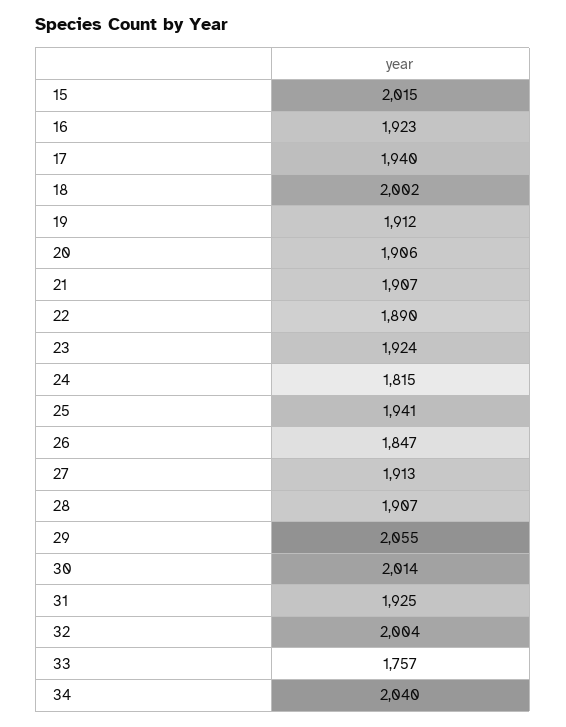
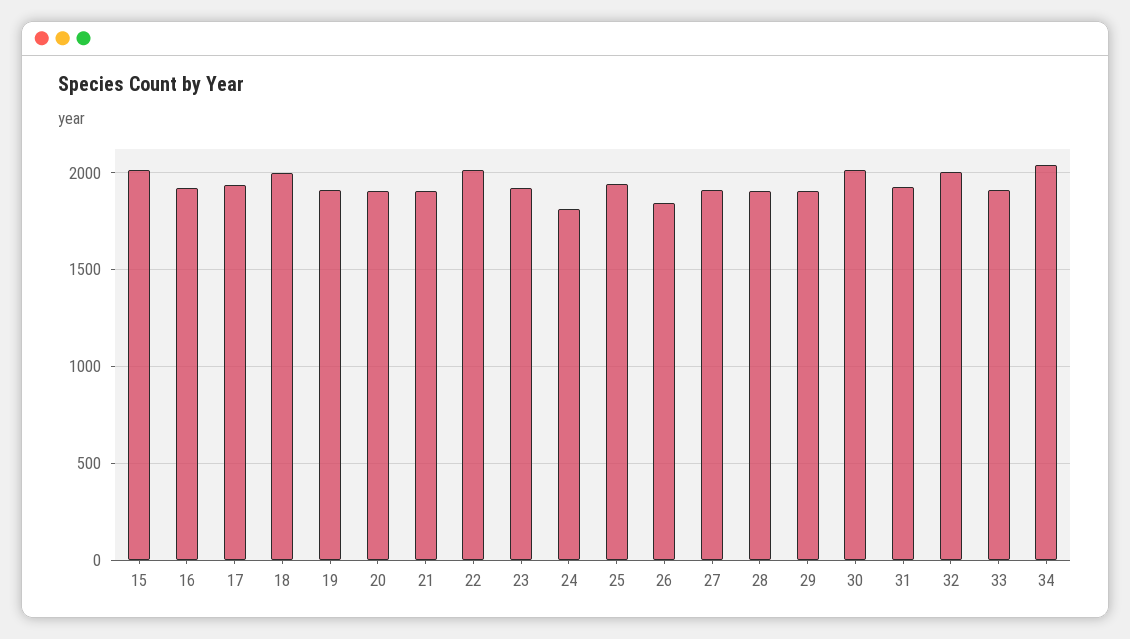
22: 1890 -> 2000
29: 2055 -> 1900
33: 1757 -> 1900

